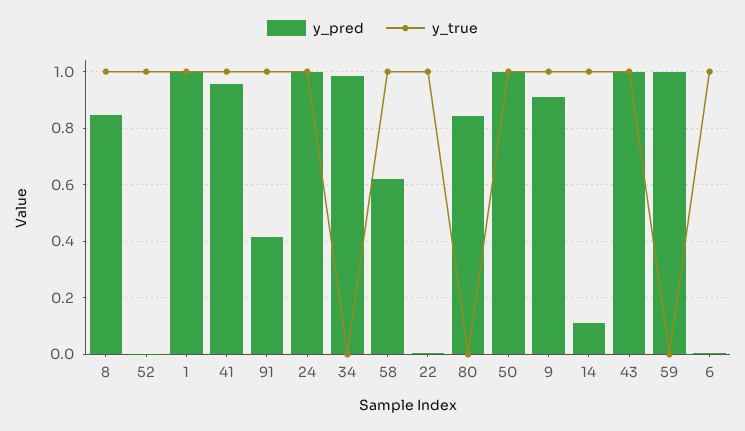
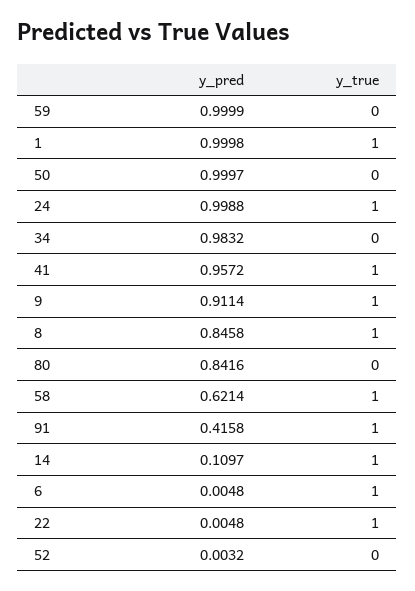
y_true, 52: 1 -> 0
y_true, 50: 1 -> 0
y_pred, 43: 1 -> none
y_true, 43: 1 -> none

